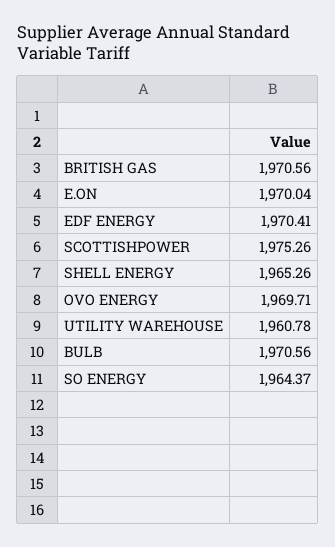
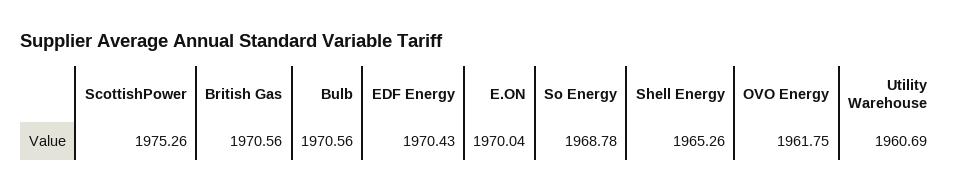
EDF ENERGY: 1970.41 -> 1970.43
OVO ENERGY: 1969.71 -> 1961.75
UTILITY WAREHOUSE: 1960.78 -> 1960.69
SO ENERGY: 1964.37 -> 1968.78

